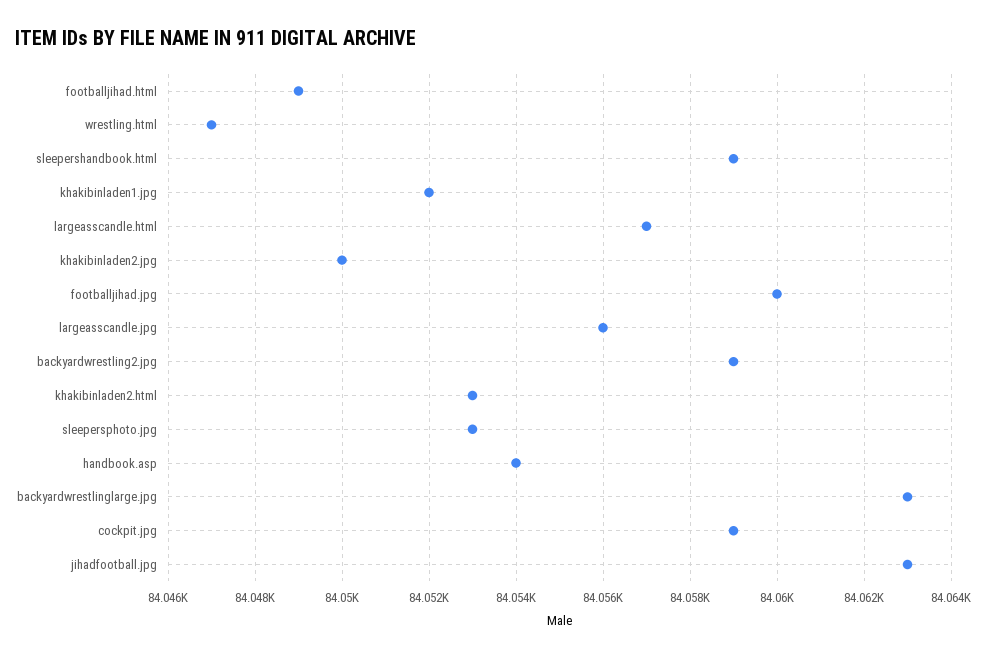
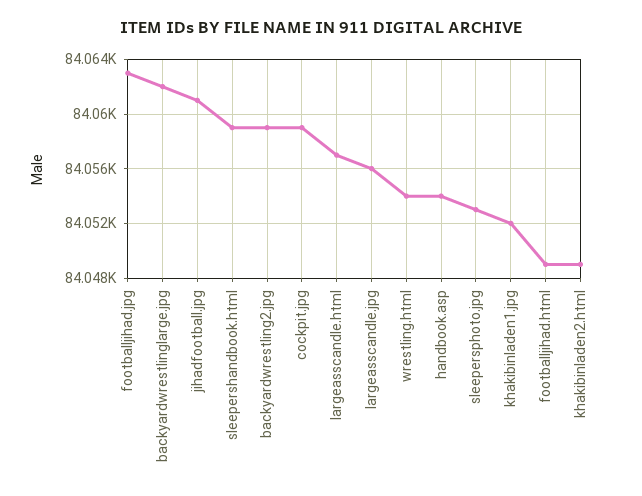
wrestling.html: 84047 -> 84054
khakibinladen2.jpg: 84050 -> none
footballjihad.jpg: 84060 -> 84063
khakibinladen2.html: 84053 -> 84049
backyardwrestlinglarge.jpg: 84063 -> 84062
jihadfootball.jpg: 84063 -> 84061

